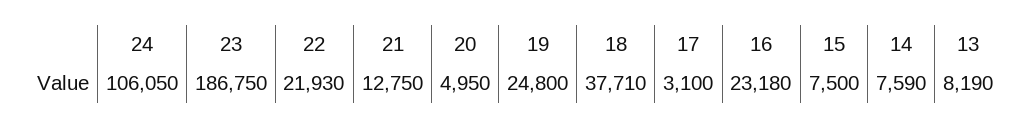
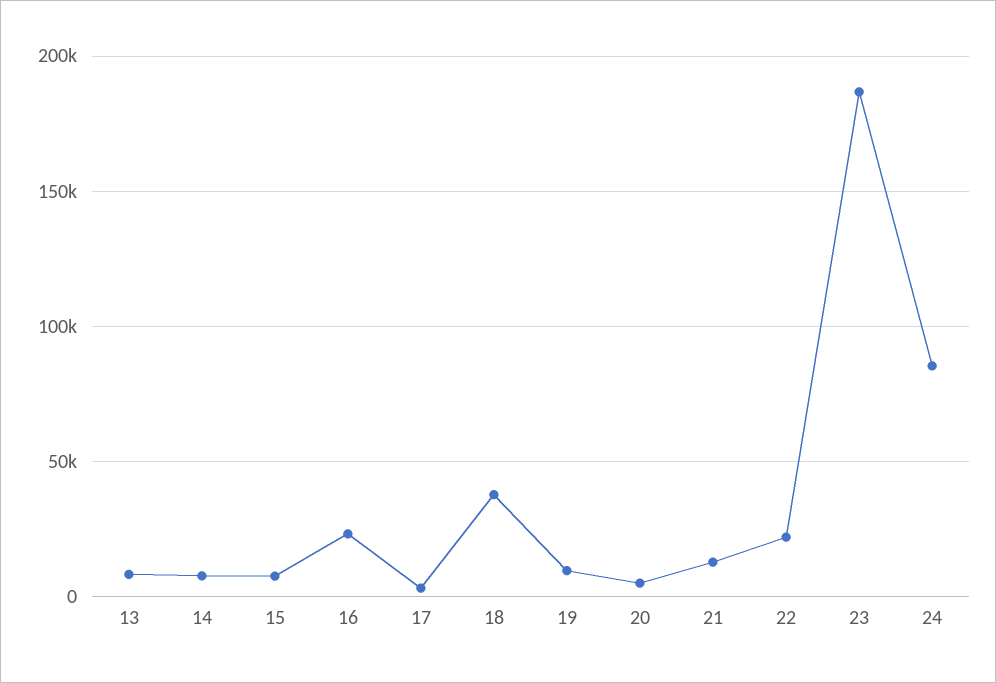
24: 106050 -> 85000
19: 24800 -> 10000

